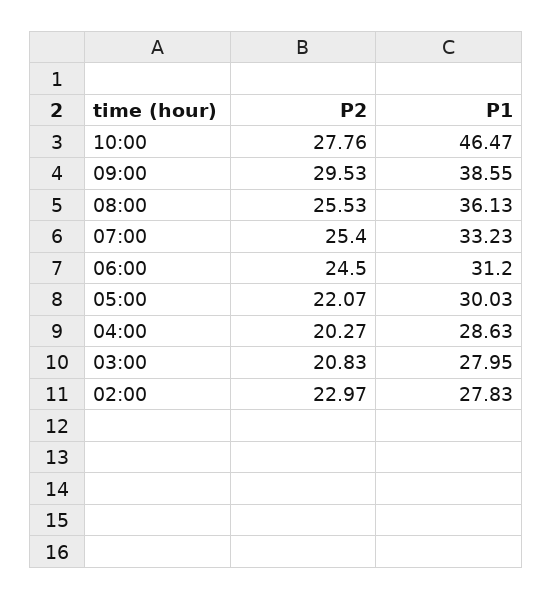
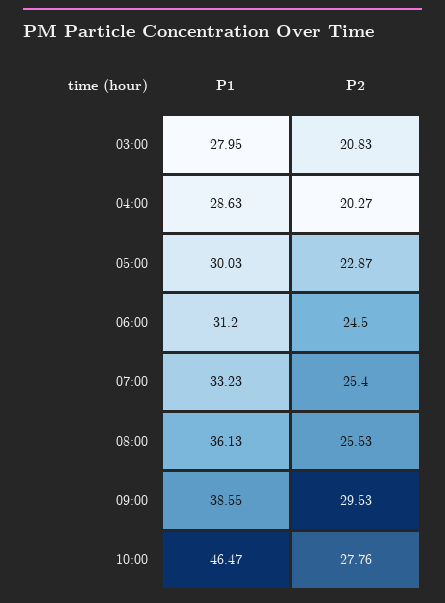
P2, 05:00: 22.07 -> 22.87
P2, 02:00: 22.97 -> none
P1, 02:00: 27.83 -> none

